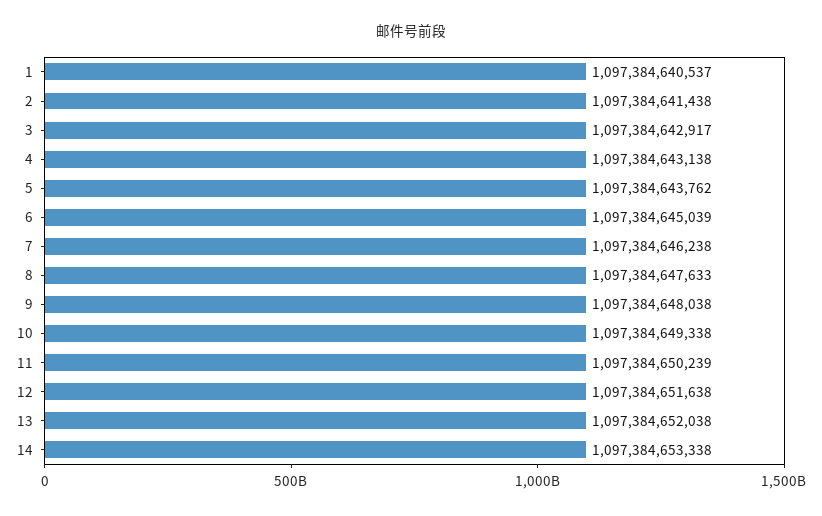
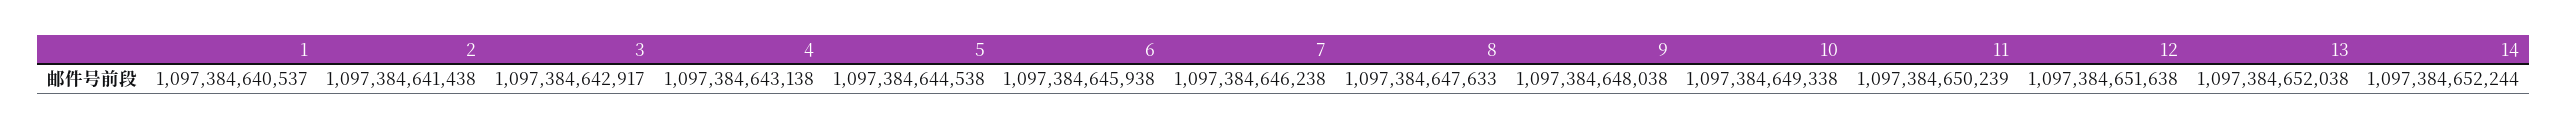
5: 1097384643762 -> 1097384644538
6: 1097384645039 -> 1097384645938
14: 1097384653338 -> 1097384652244

